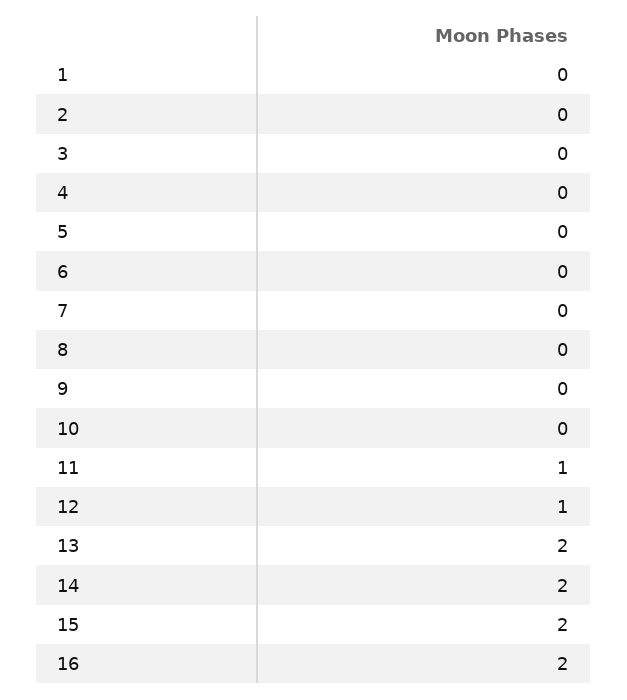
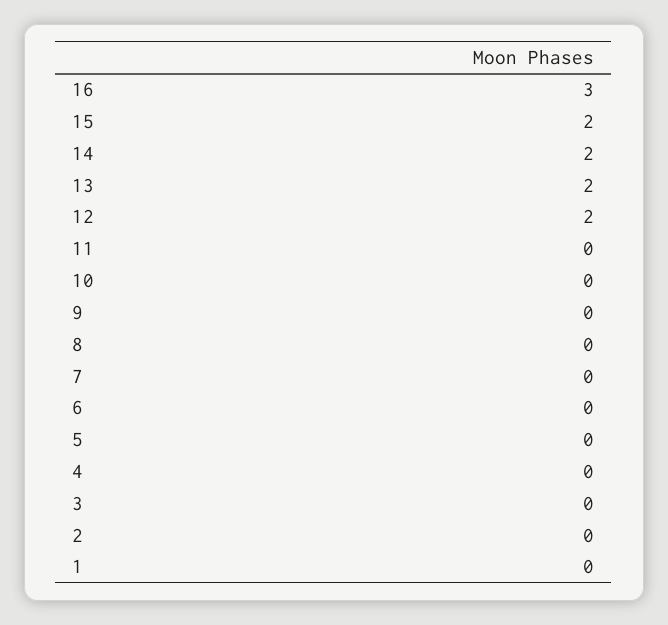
11: 1 -> 0
12: 1 -> 2
16: 2 -> 3

